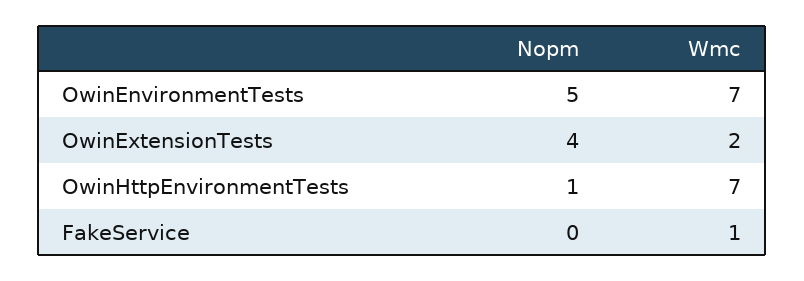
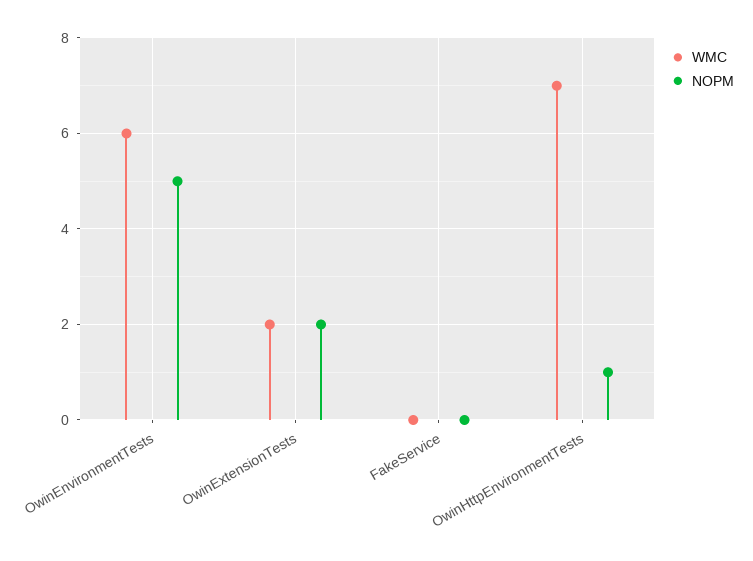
Wmc, OwinEnvironmentTests: 7 -> 6
Nopm, OwinExtensionTests: 4 -> 2
Wmc, FakeService: 1 -> 0

